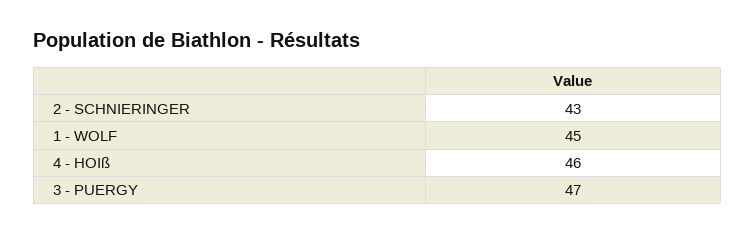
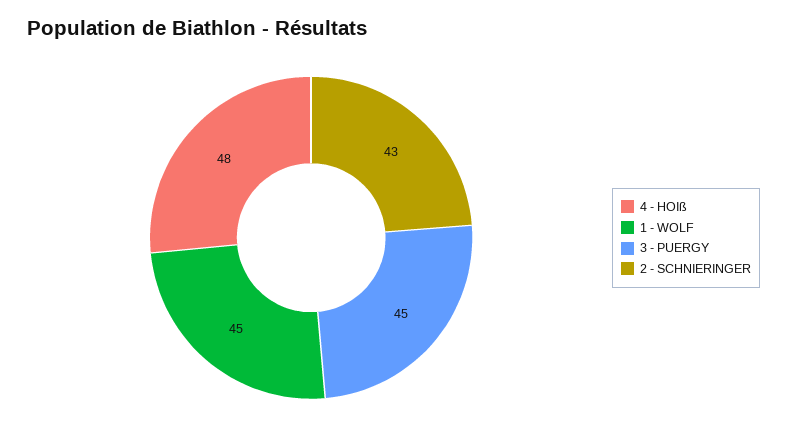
4 - HOIß: 46 -> 48
3 - PUERGY: 47 -> 45

